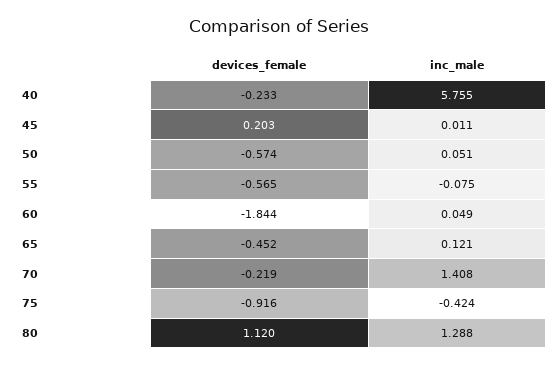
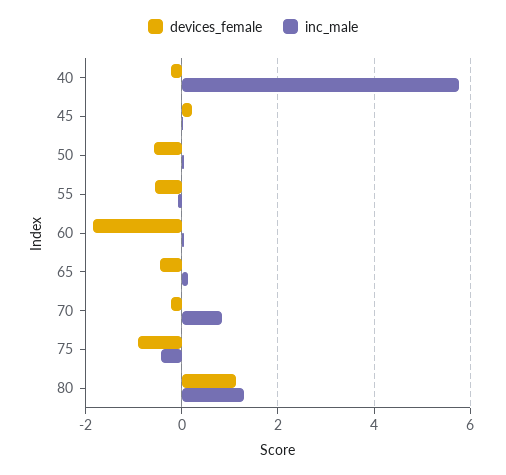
inc_male, 70: 1.408 -> 0.8

